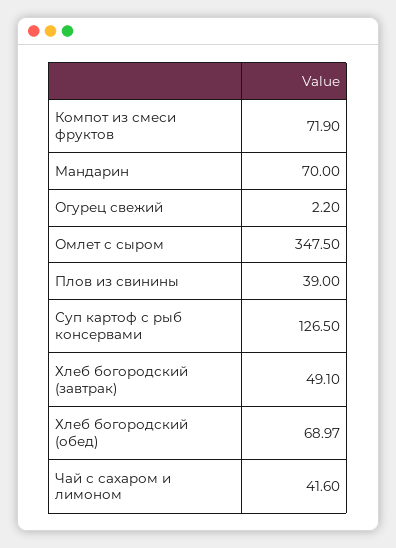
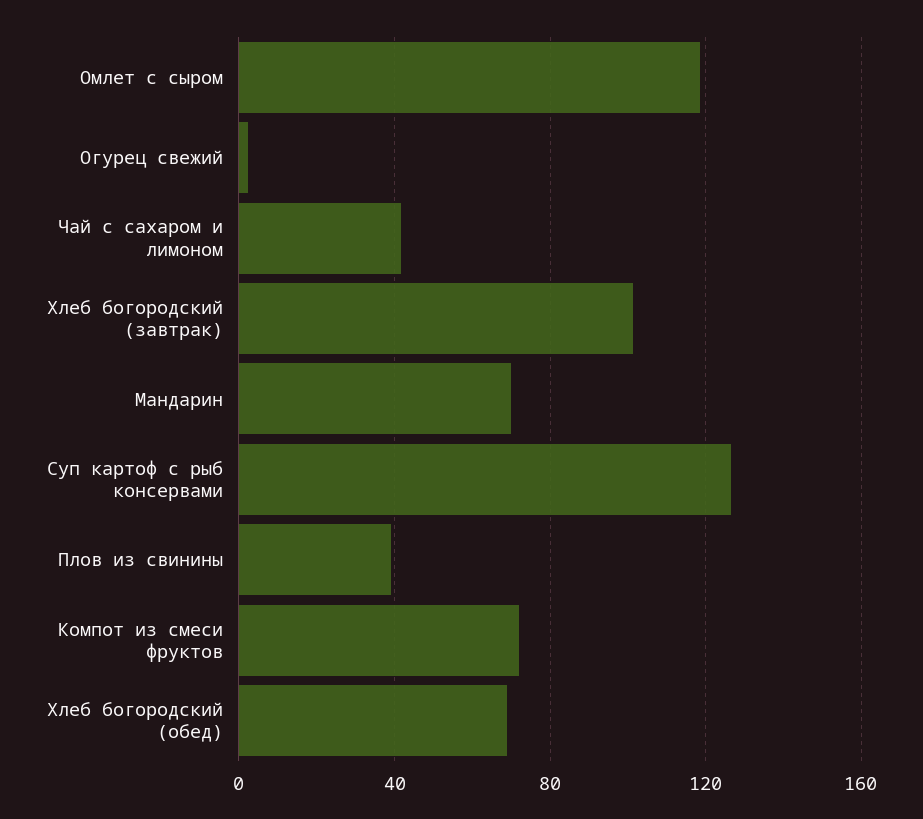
Омлет с сыром: 347.5 -> 120
Хлеб богородский (завтрак): 49.1 -> 100

